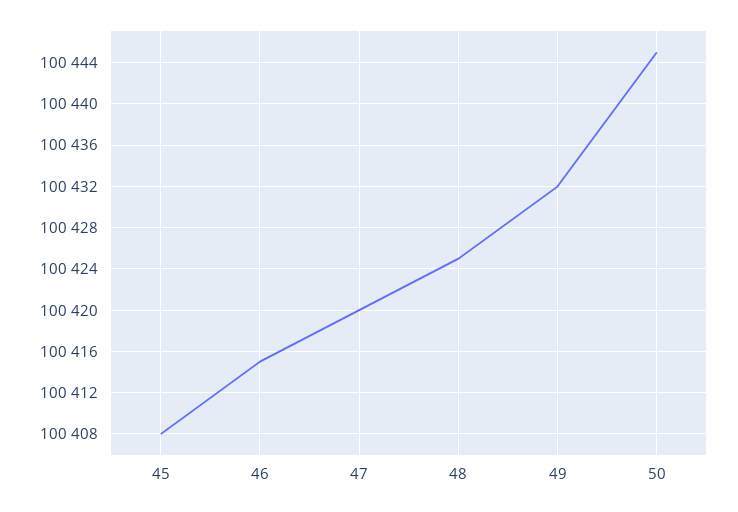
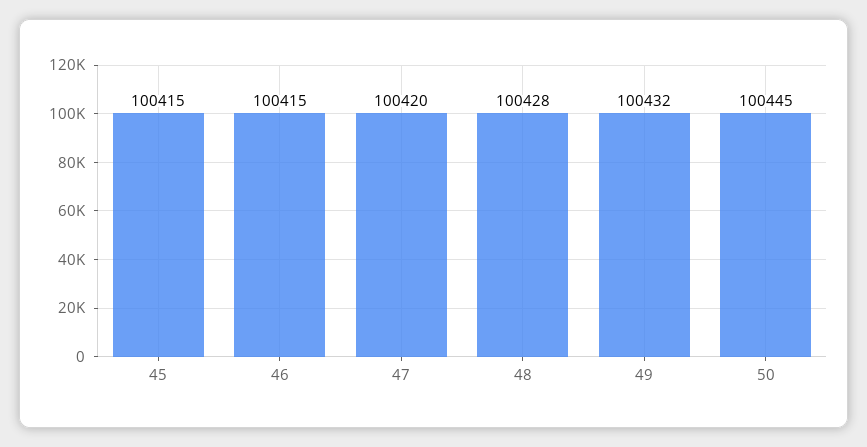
45: 100408 -> 100415
48: 100425 -> 100428

